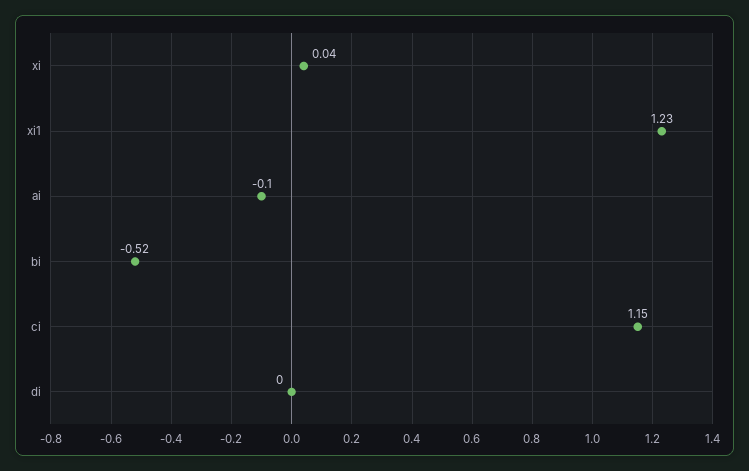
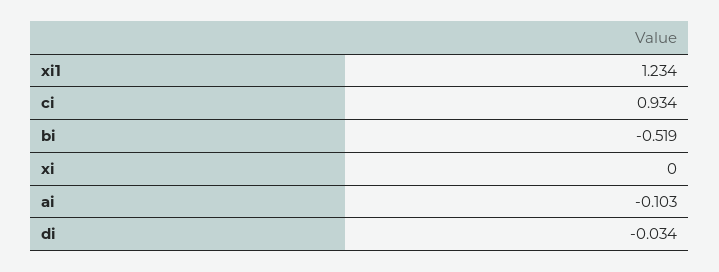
xi: 0.04 -> 0
ci: 1.15 -> 0.934
di: 0 -> -0.034

